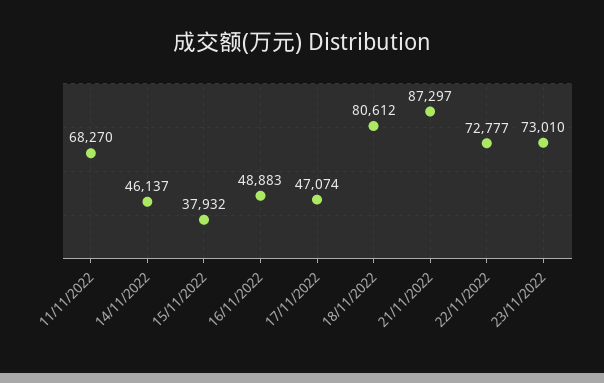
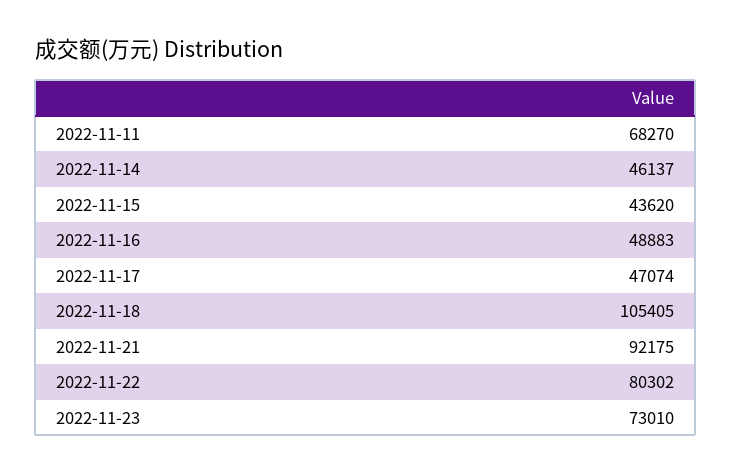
15/11/2022: 37932 -> 43620
18/11/2022: 80612 -> 105405
21/11/2022: 87297 -> 92175
22/11/2022: 72777 -> 80302

